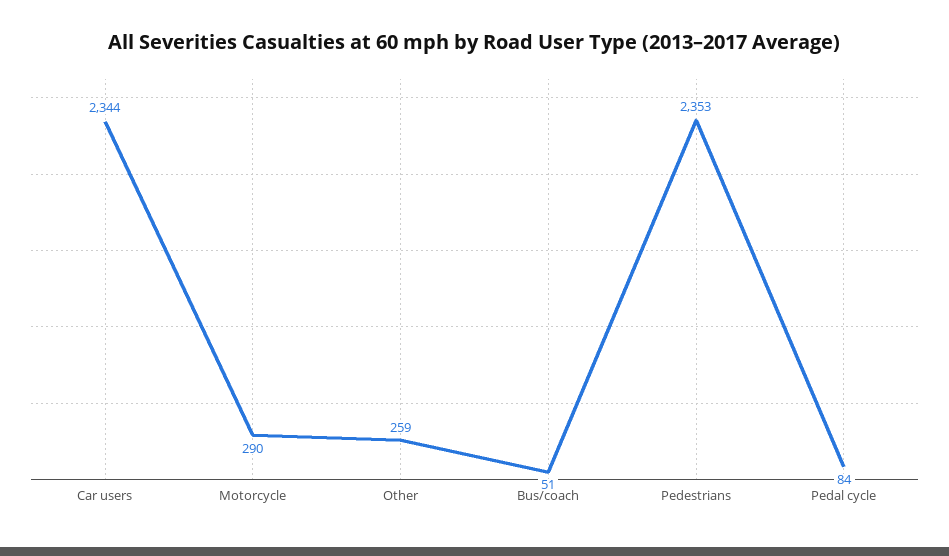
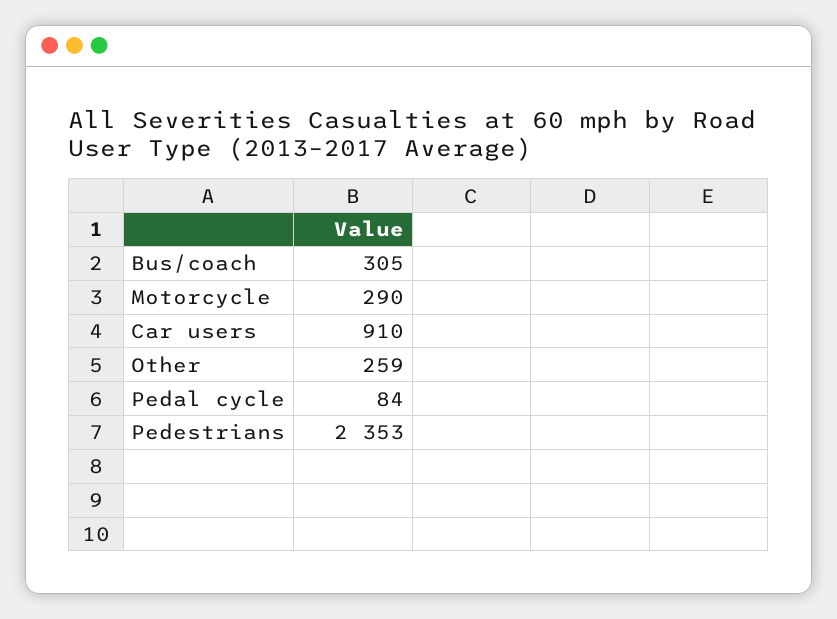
Car users: 2344 -> 910
Bus/coach: 51 -> 305

